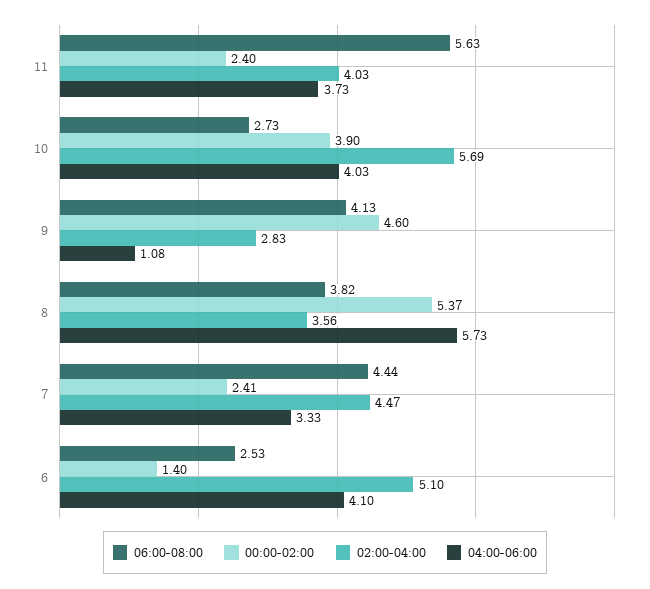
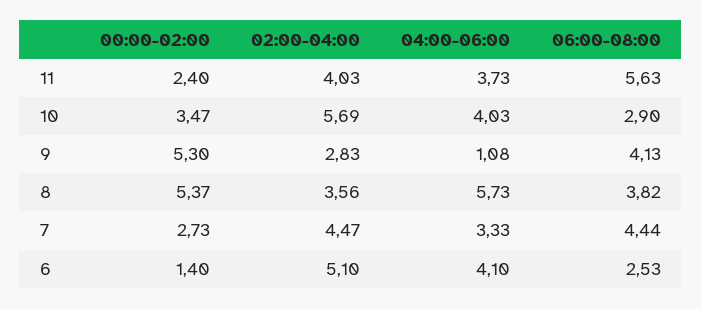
06:00-08:00, 10: 2.73 -> 2.9
00:00-02:00, 10: 3.9 -> 3.47
00:00-02:00, 9: 4.6 -> 5.3
00:00-02:00, 7: 2.41 -> 2.73

